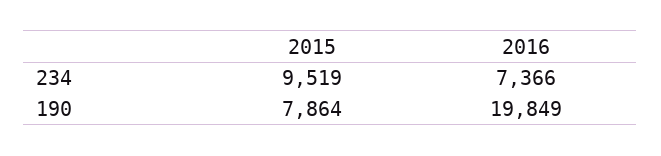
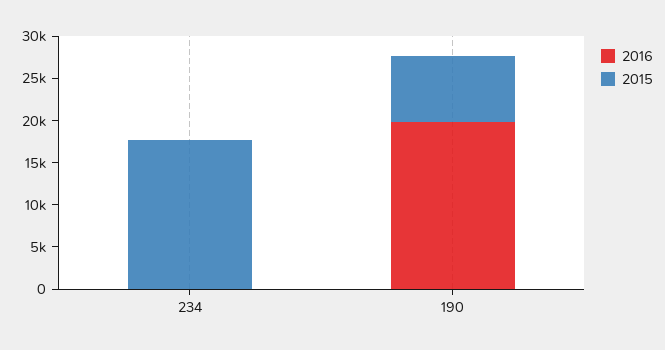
2015, 234: 9519 -> 18000
2016, 234: 7366 -> 0

